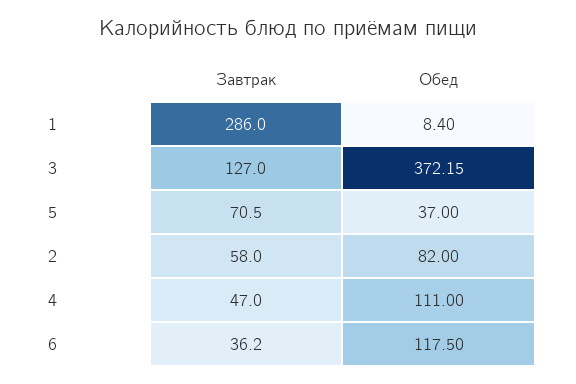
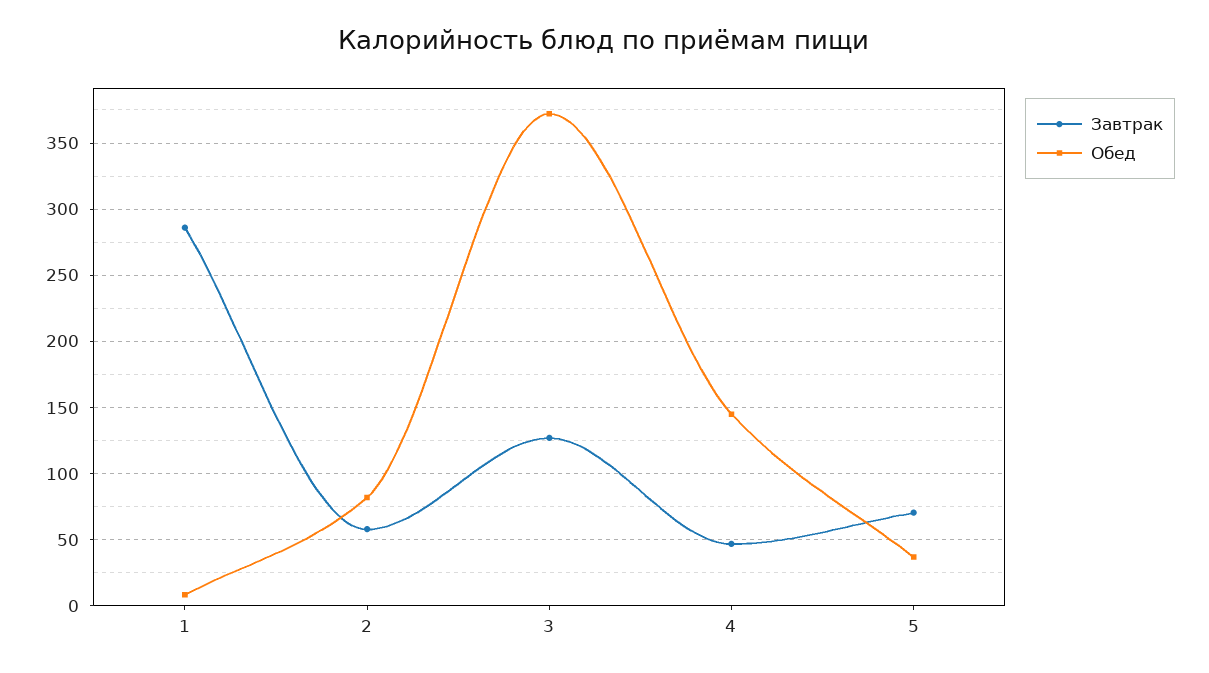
Обед, 4: 111 -> 145
Завтрак, 6: 36.2 -> none
Обед, 6: 117.5 -> none

